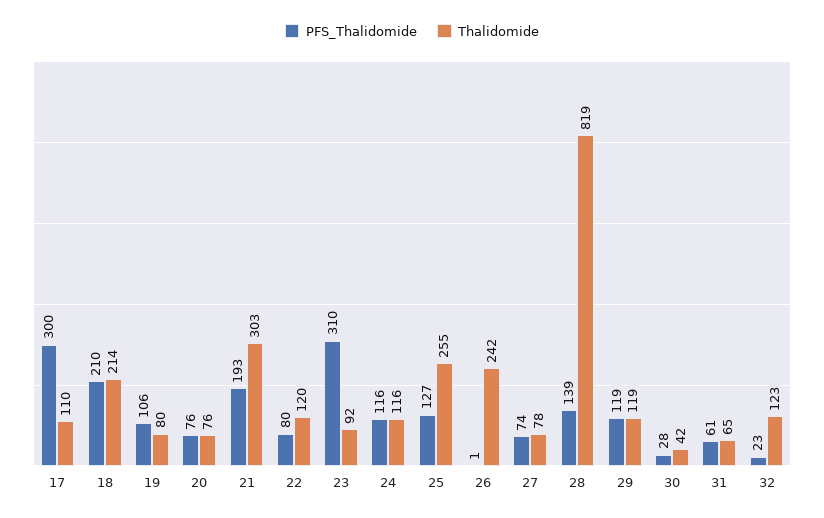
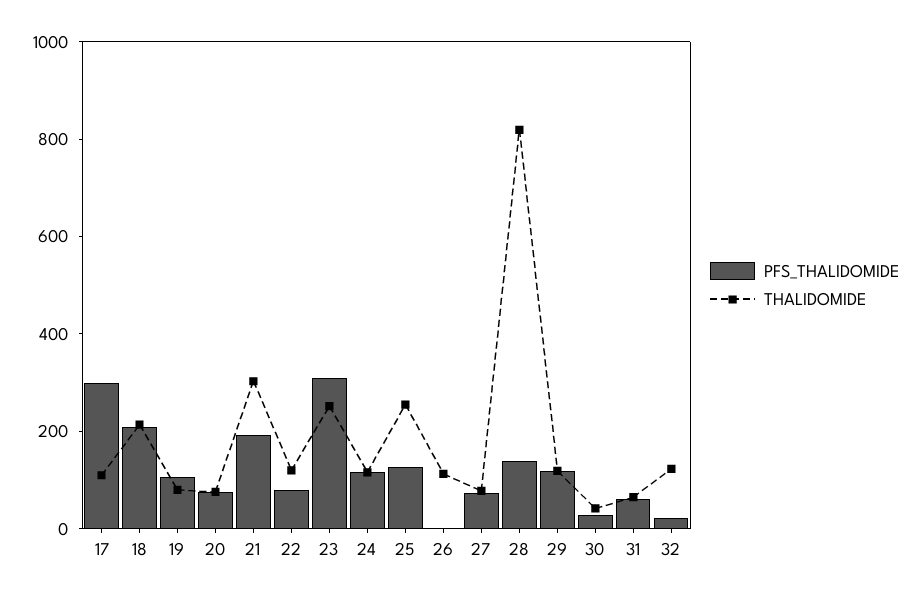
Thalidomide, 23: 92 -> 250
Thalidomide, 26: 242 -> 100

